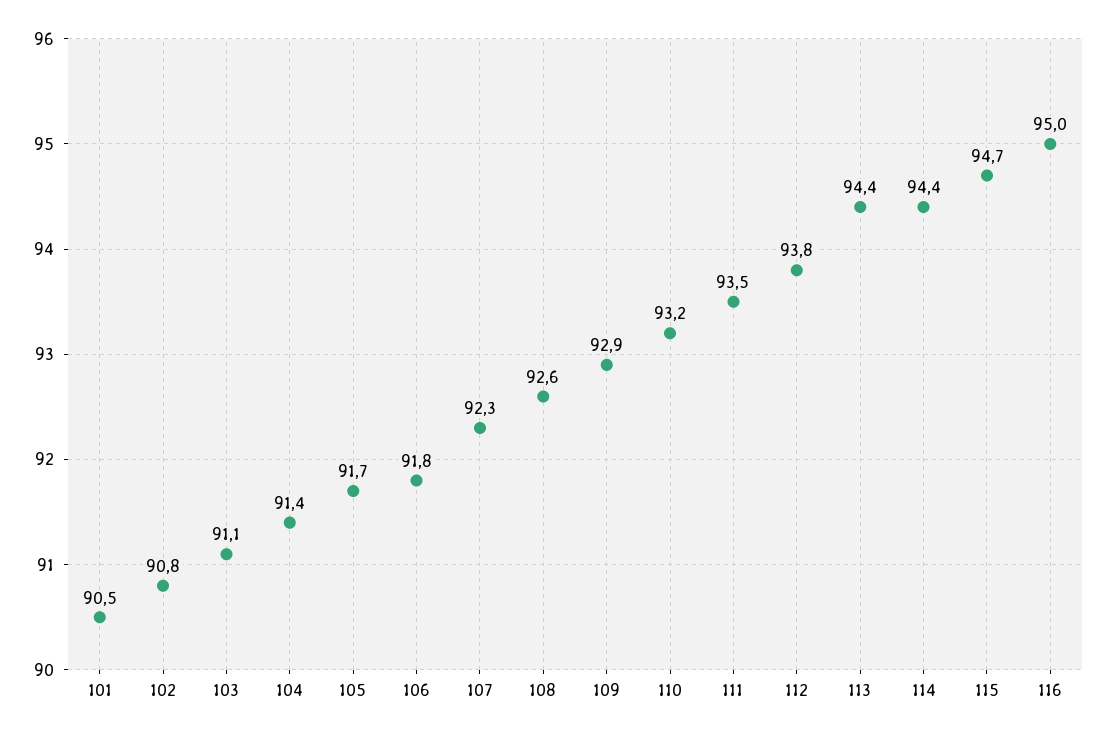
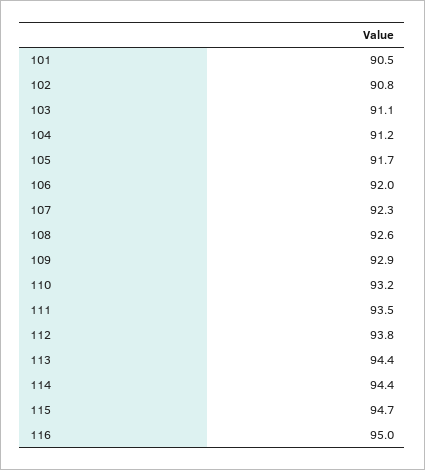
104: 91.4 -> 91.2
106: 91.8 -> 92

